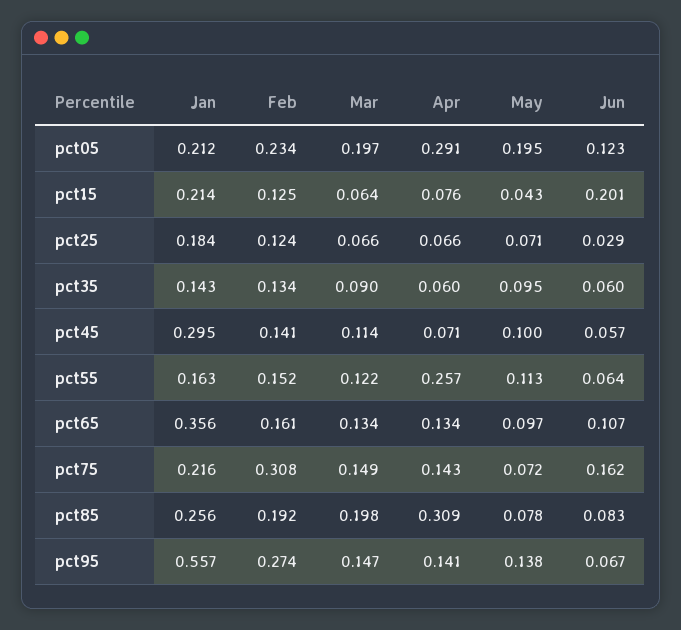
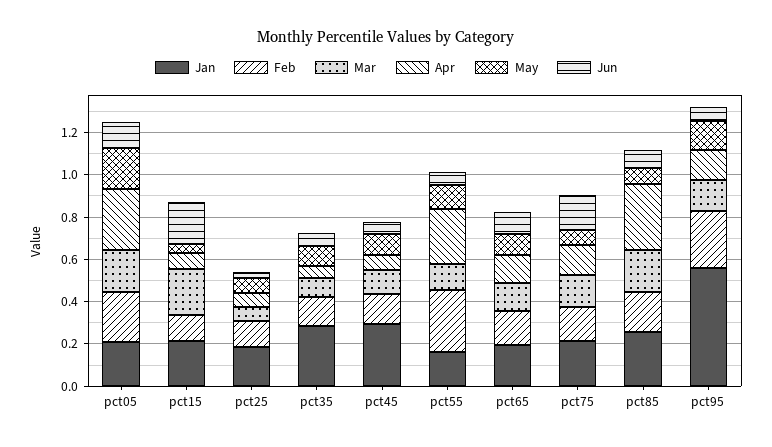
Mar, pct15: 0.064 -> 0.2
Jan, pct35: 0.143 -> 0.3
Feb, pct55: 0.152 -> 0.3
Jan, pct65: 0.356 -> 0.2
Feb, pct75: 0.308 -> 0.15

